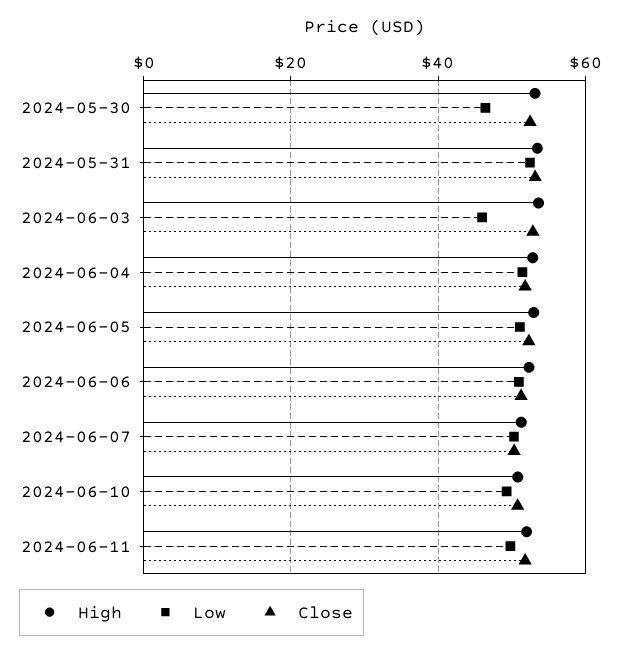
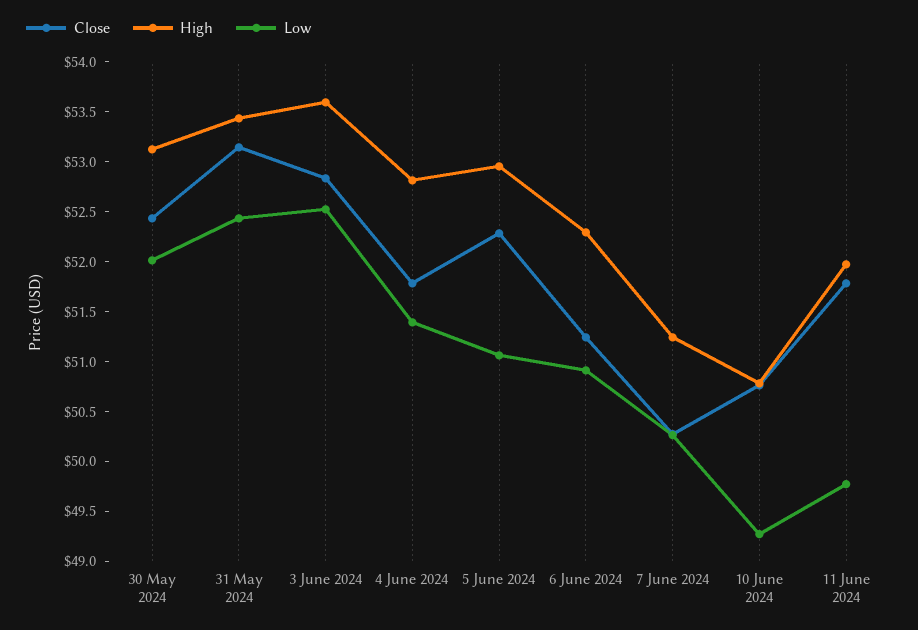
Low, 2024-05-30: 46 -> 52
Low, 2024-06-03: 46 -> 52.5

